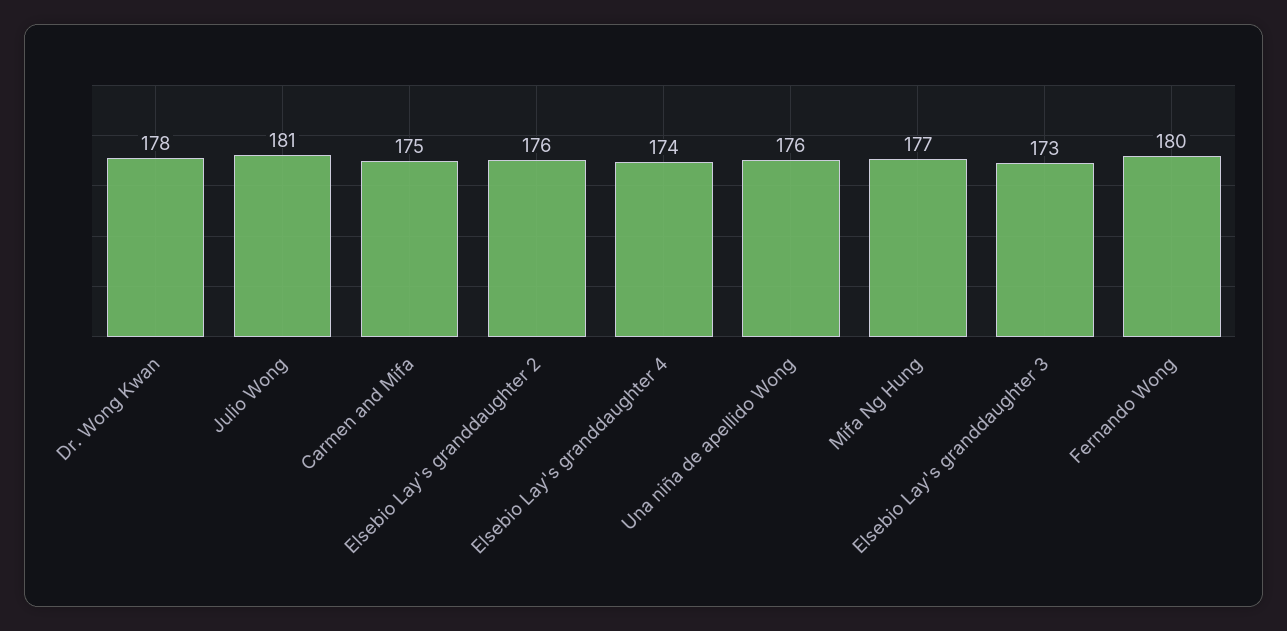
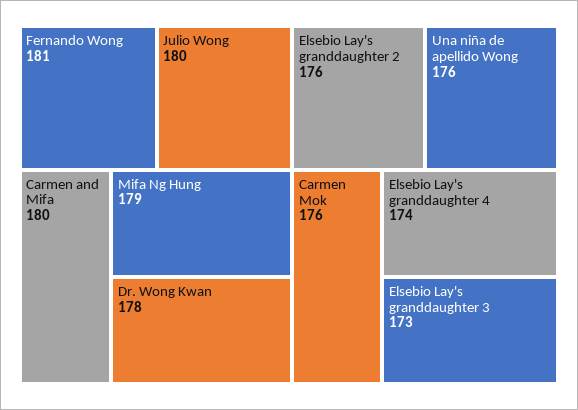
Julio Wong: 181 -> 180
Carmen and Mifa: 175 -> 180
Mifa Ng Hung: 177 -> 179
Fernando Wong: 180 -> 181
Carmen Mok: none -> 176

